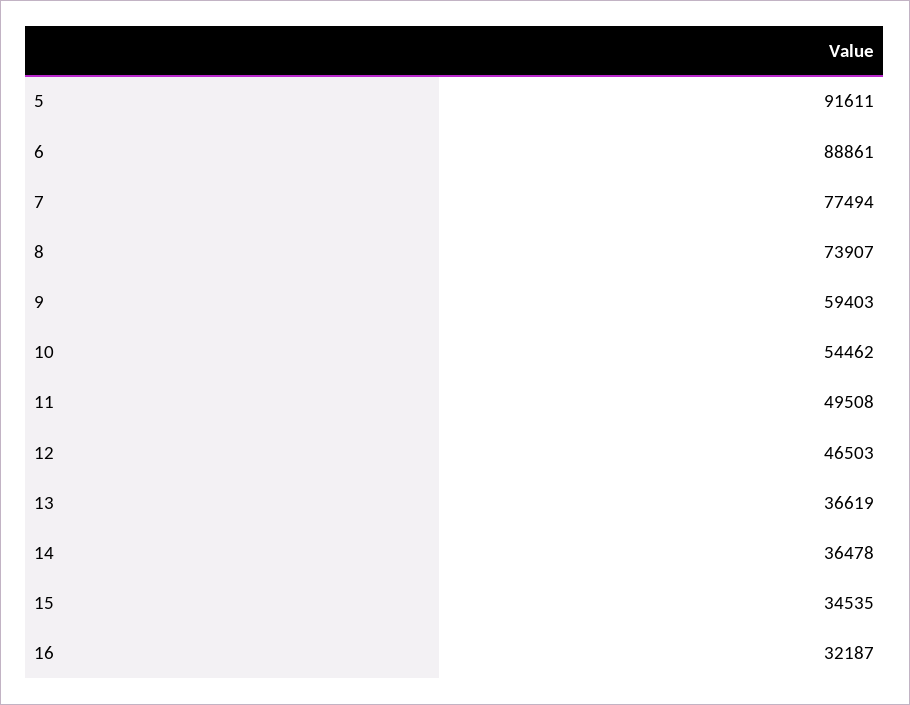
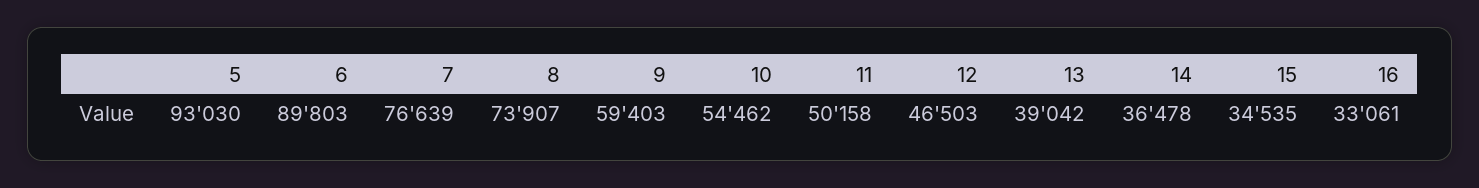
5: 91611 -> 93030
6: 88861 -> 89803
7: 77494 -> 76639
11: 49508 -> 50158
13: 36619 -> 39042
16: 32187 -> 33061

